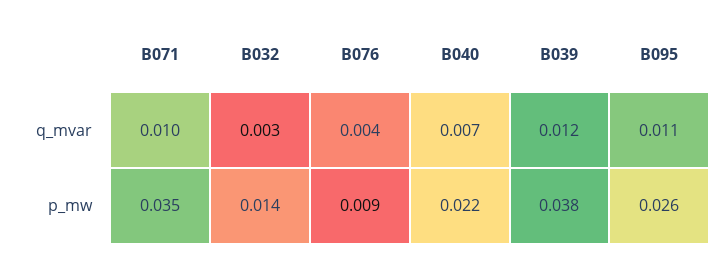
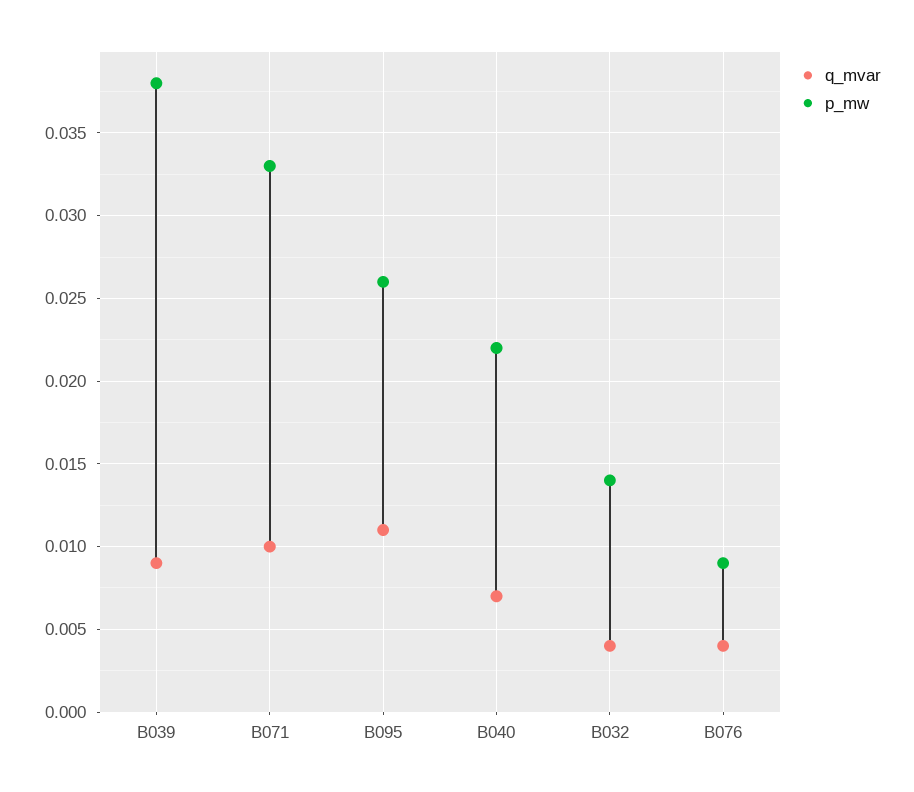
q_mvar, B032: 0.003 -> 0.004
q_mvar, B039: 0.012 -> 0.009
p_mw, B071: 0.035 -> 0.033

